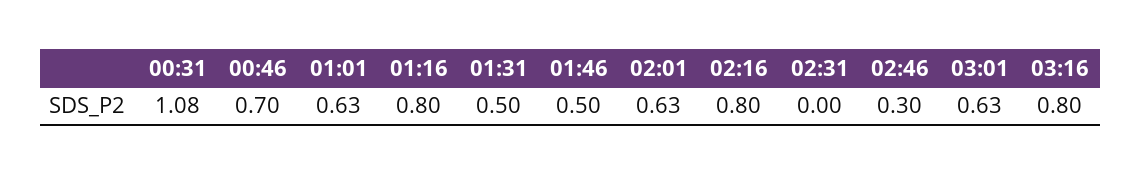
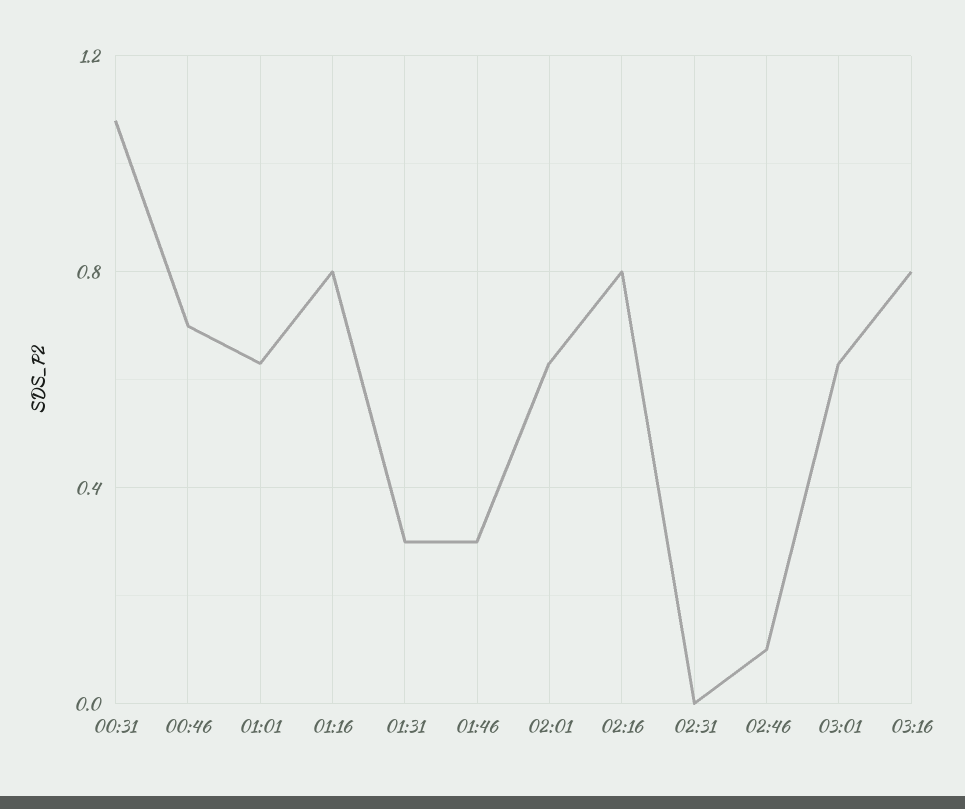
01:31: 0.5 -> 0.3
01:46: 0.5 -> 0.3
02:46: 0.3 -> 0.1

